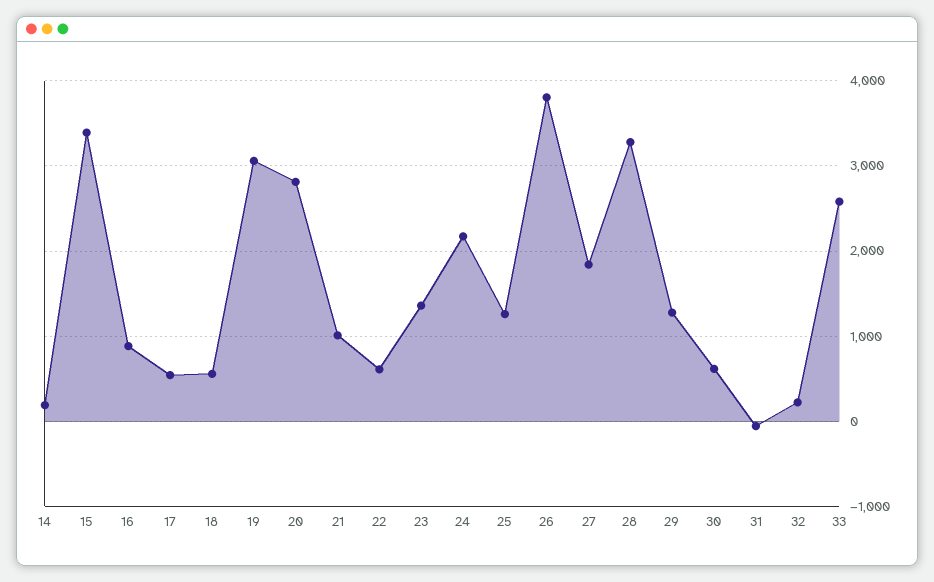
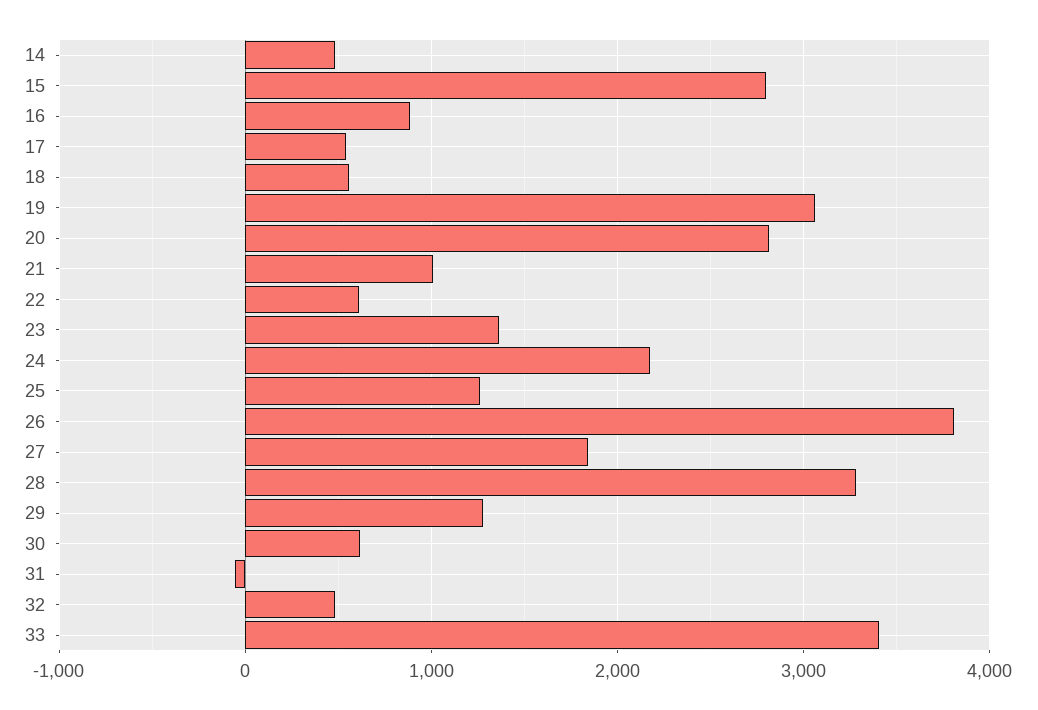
14: 200 -> 500
15: 3400 -> 2800
32: 200 -> 500
33: 2600 -> 3400

